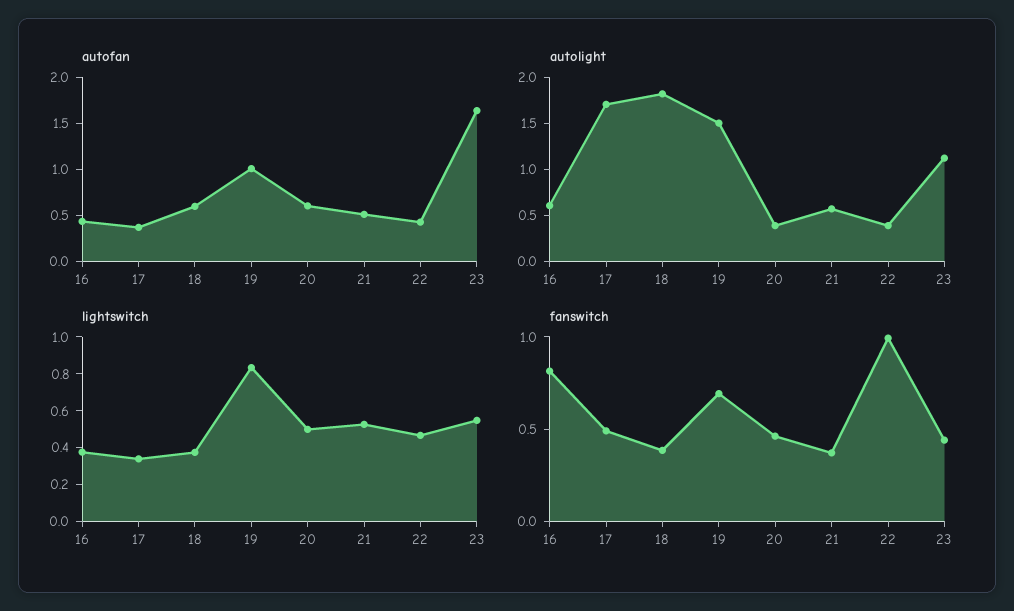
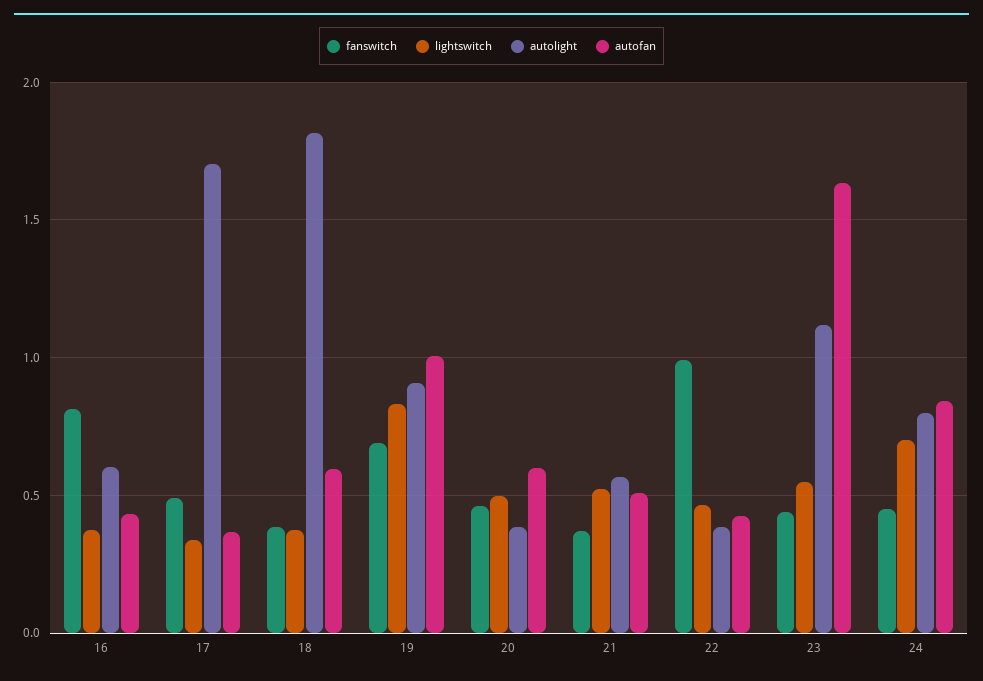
autolight, 19: 1.5 -> 0.9
fanswitch, 24: none -> 0.45
lightswitch, 24: none -> 0.7
autolight, 24: none -> 0.8
autofan, 24: none -> 0.85

